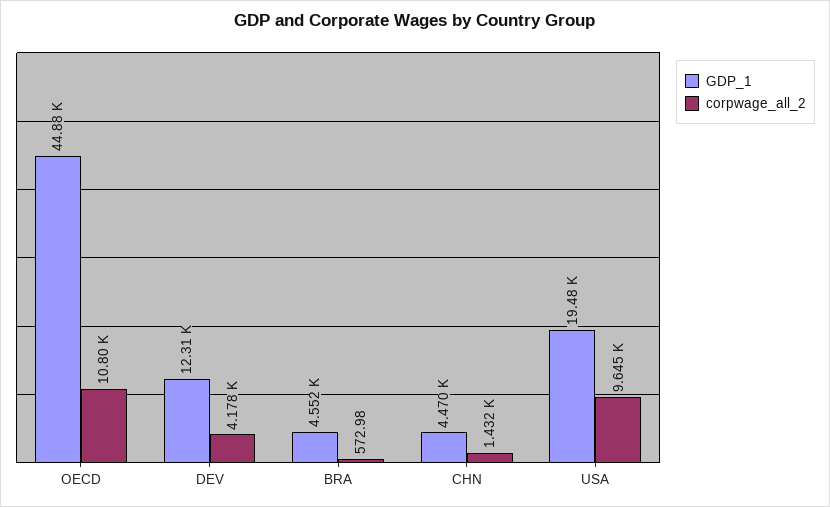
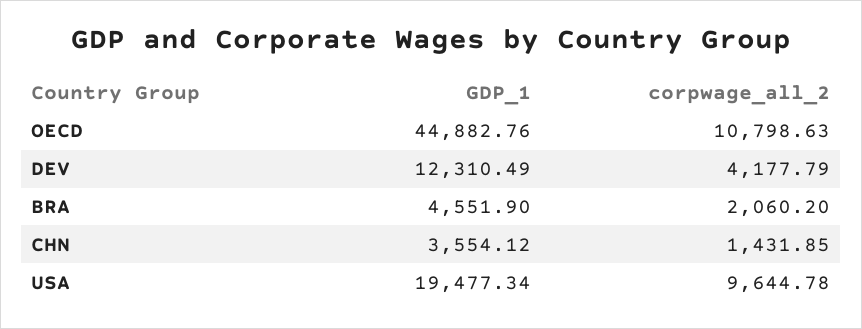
corpwage_all_2, BRA: 572.98 -> 2060.2
GDP_1, CHN: 4470 -> 3554.12

